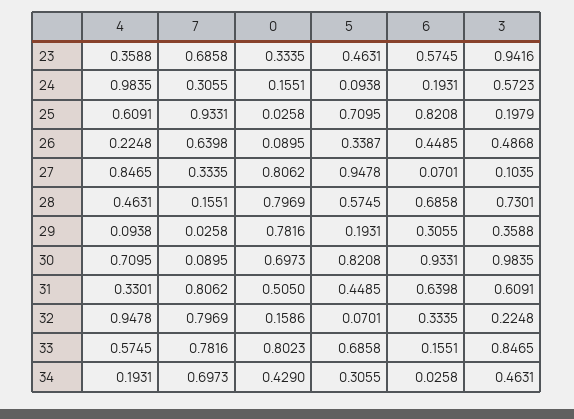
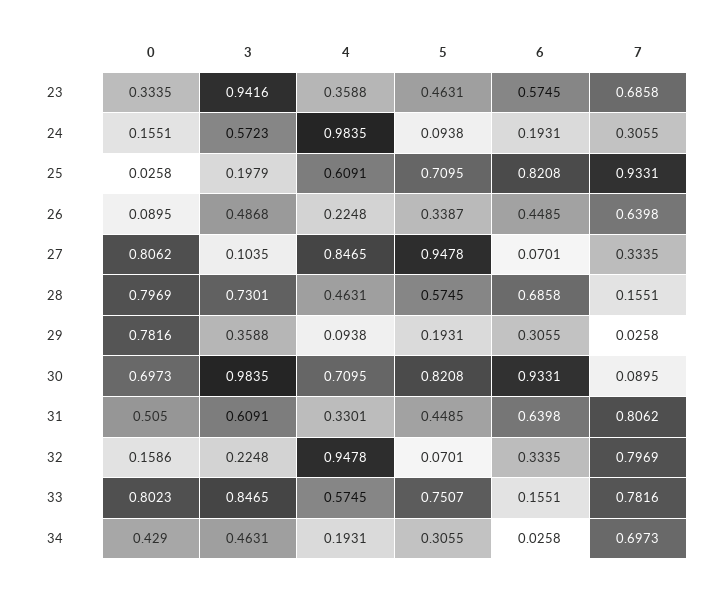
5, 33: 0.6858 -> 0.7507

